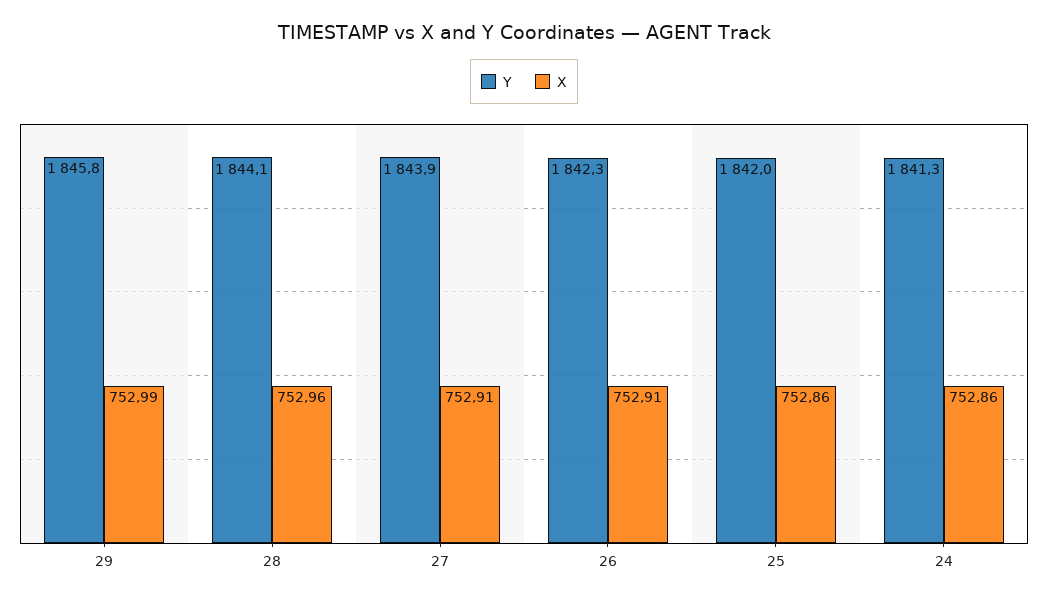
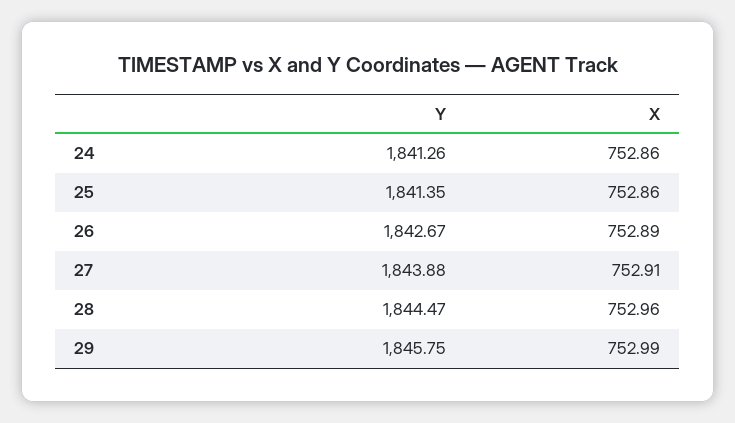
Y, 28: 1844.1 -> 1844.47
Y, 26: 1842.3 -> 1842.67
X, 26: 752.91 -> 752.89
Y, 25: 1842 -> 1841.35

